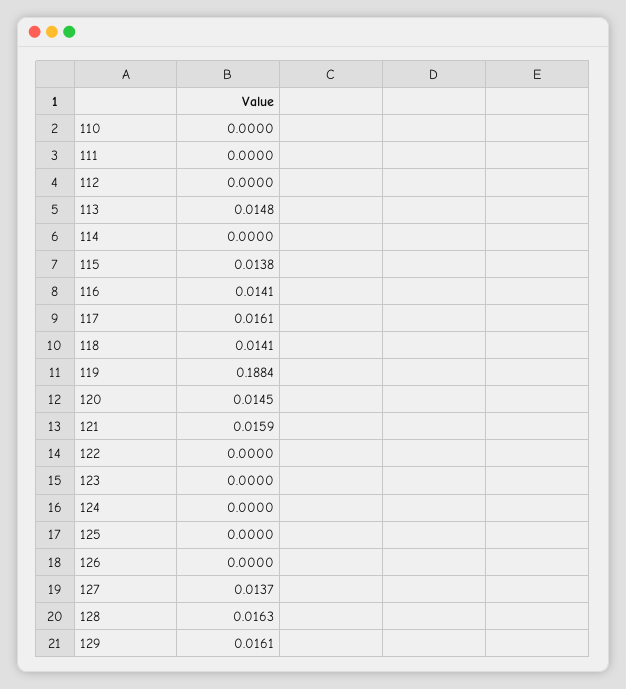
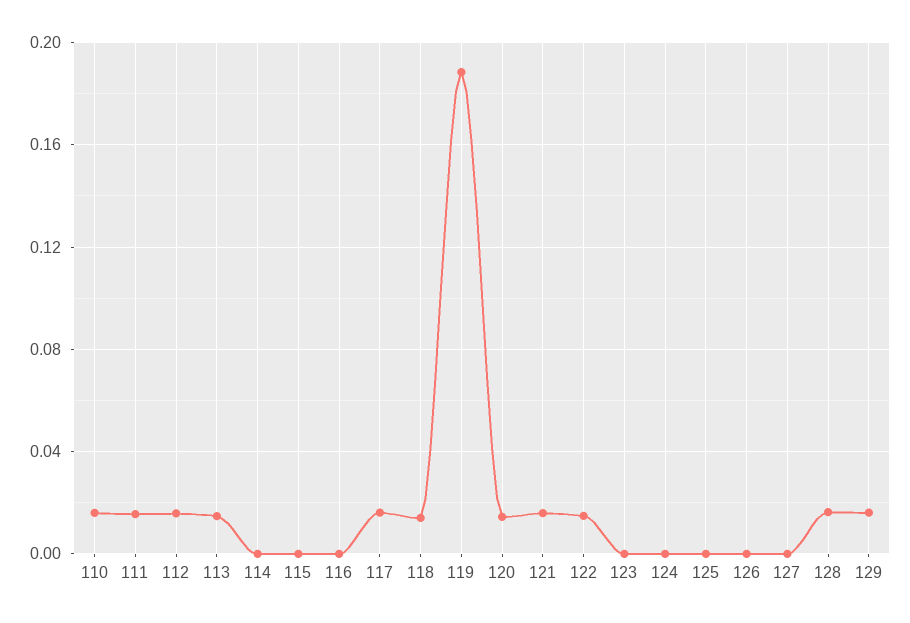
110: 0 -> 0.015
111: 0 -> 0.015
112: 0 -> 0.015
115: 0.0138 -> 0
116: 0.0141 -> 0
122: 0 -> 0.015
127: 0.0137 -> 0

